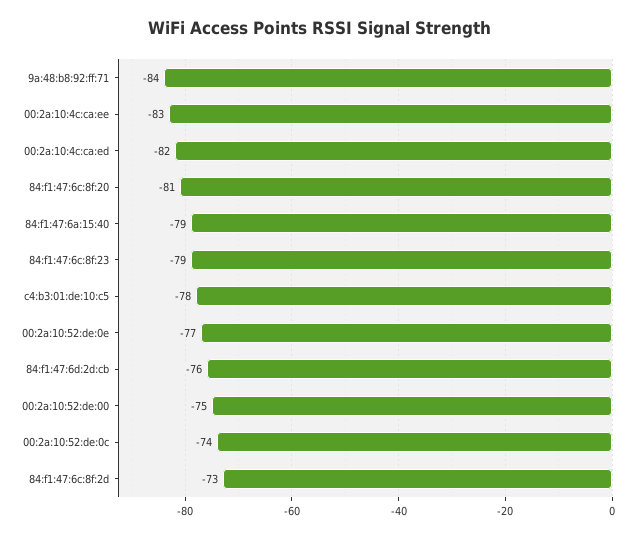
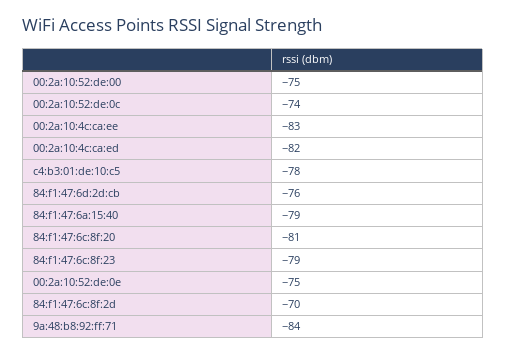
00:2a:10:52:de:0e: -77 -> -75
84:f1:47:6c:8f:2d: -73 -> -70

